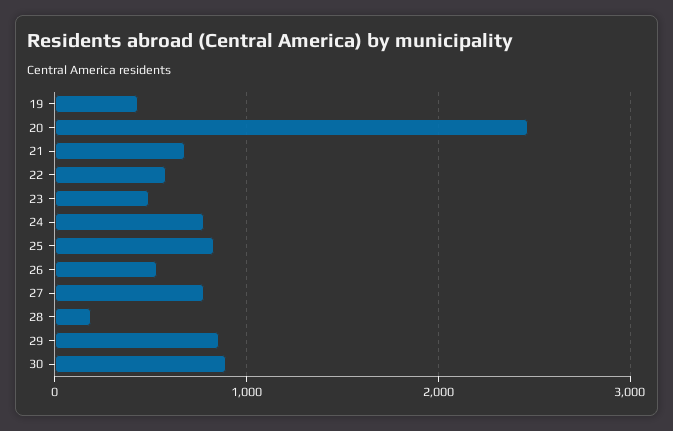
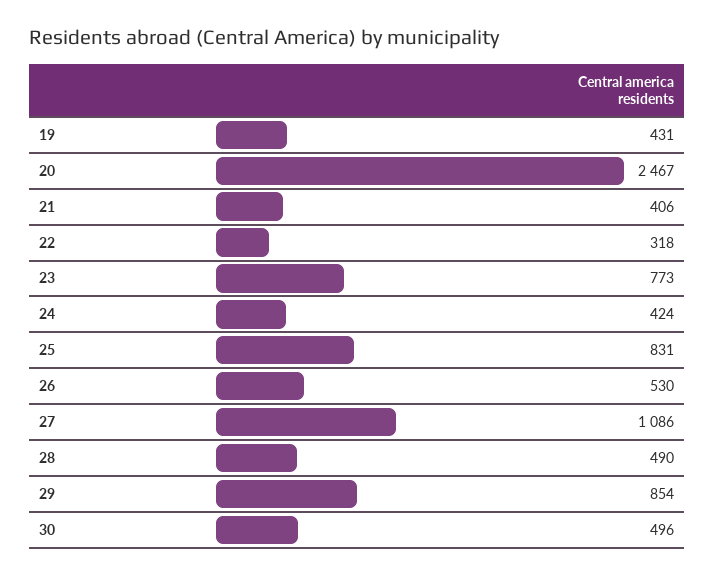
21: 700 -> 406
22: 600 -> 318
23: 500 -> 773
24: 800 -> 424
27: 800 -> 1086
28: 200 -> 490
30: 900 -> 496

